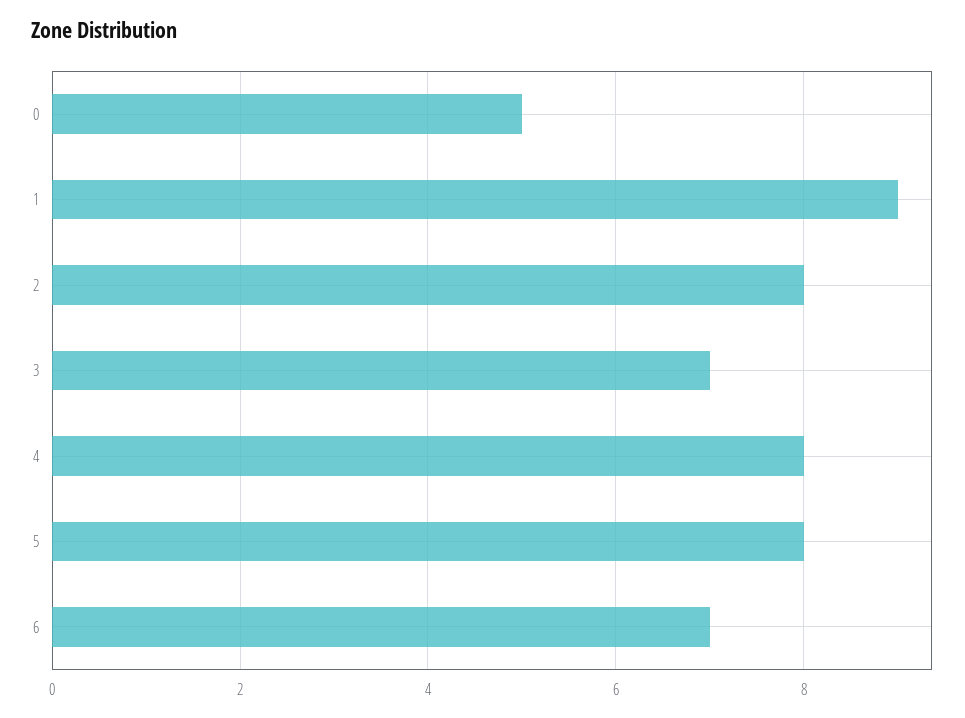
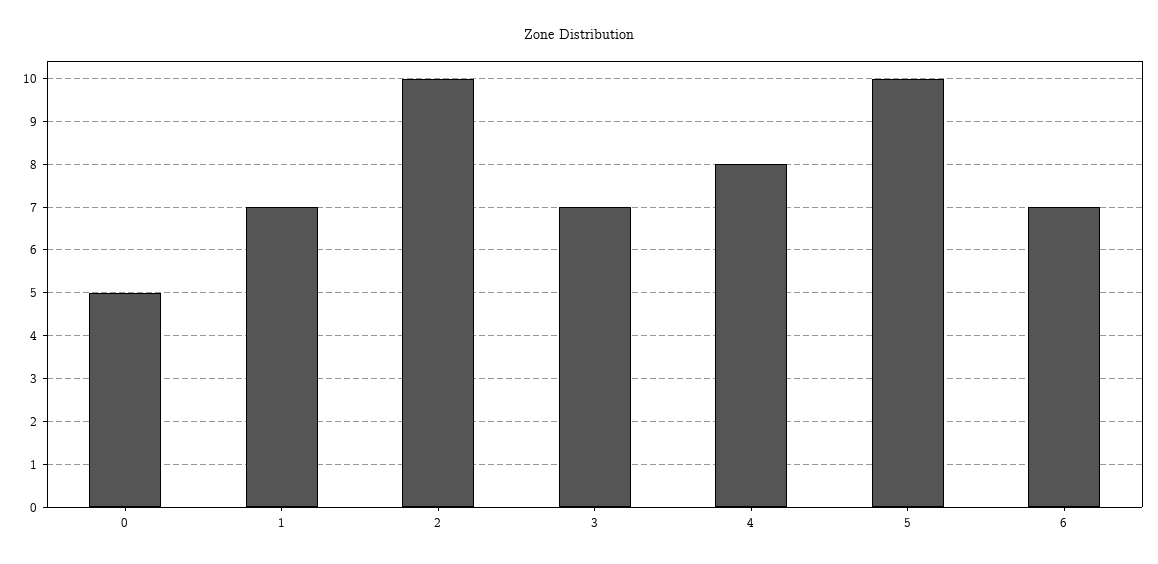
1: 9 -> 7
2: 8 -> 10
5: 8 -> 10

